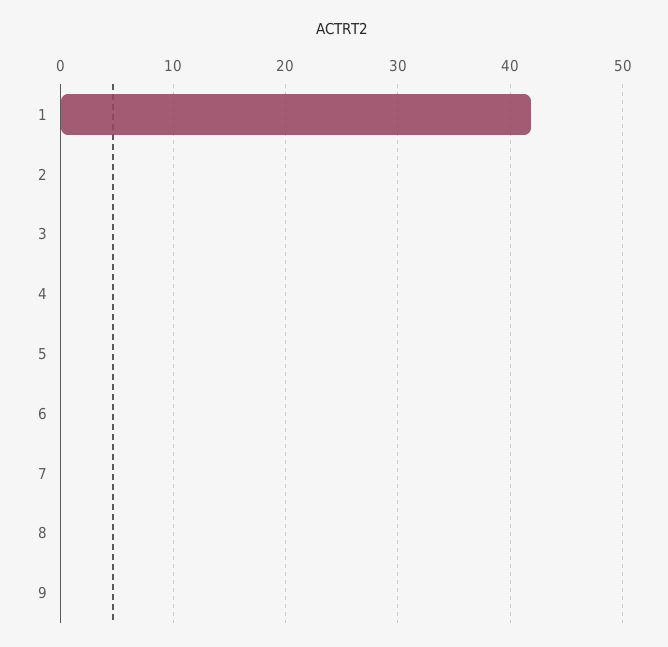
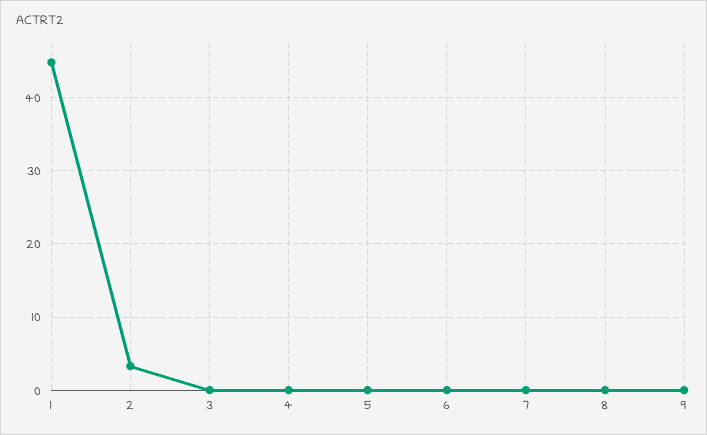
1: 42 -> 45
2: 0 -> 3

